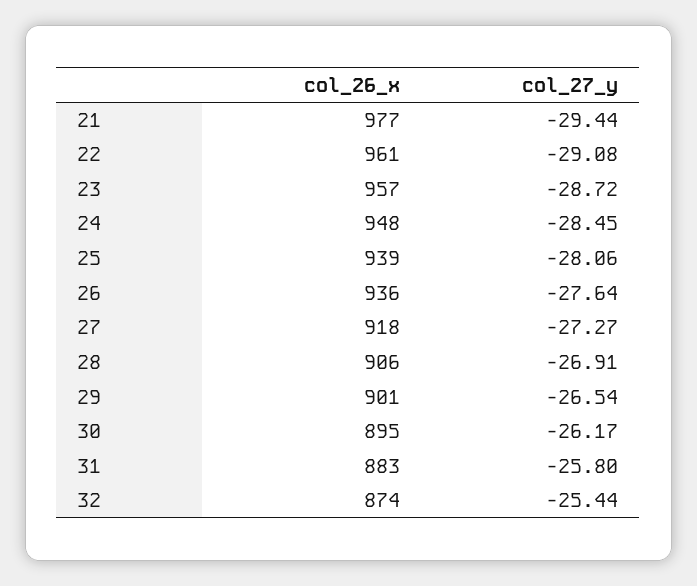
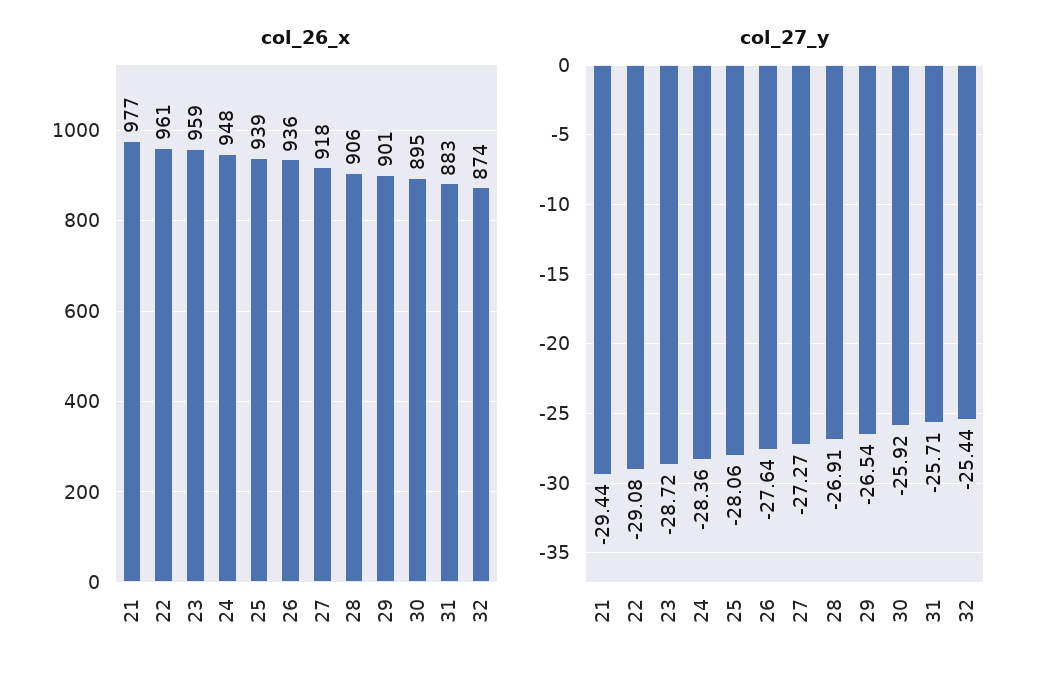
col_26_x, 23: 957 -> 959
col_27_y, 24: -28.45 -> -28.36
col_27_y, 30: -26.17 -> -25.92
col_27_y, 31: -25.8 -> -25.71

